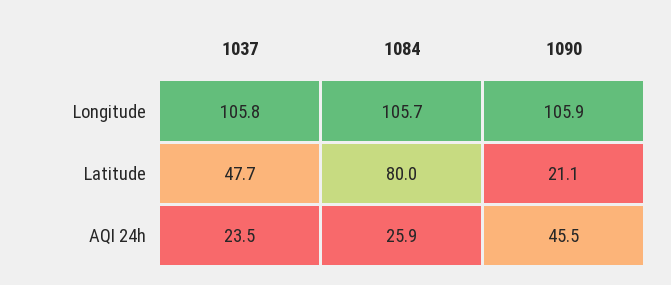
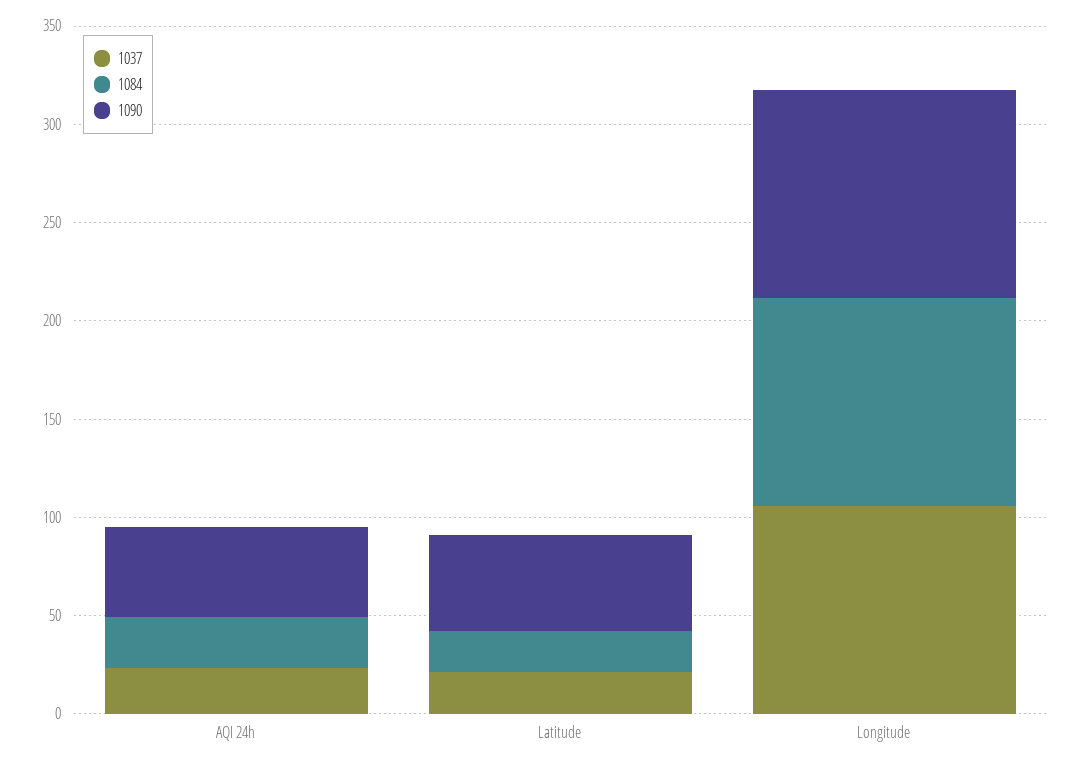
1037, Latitude: 47.7 -> 20
1084, Latitude: 80 -> 20
1090, Latitude: 21.1 -> 50

